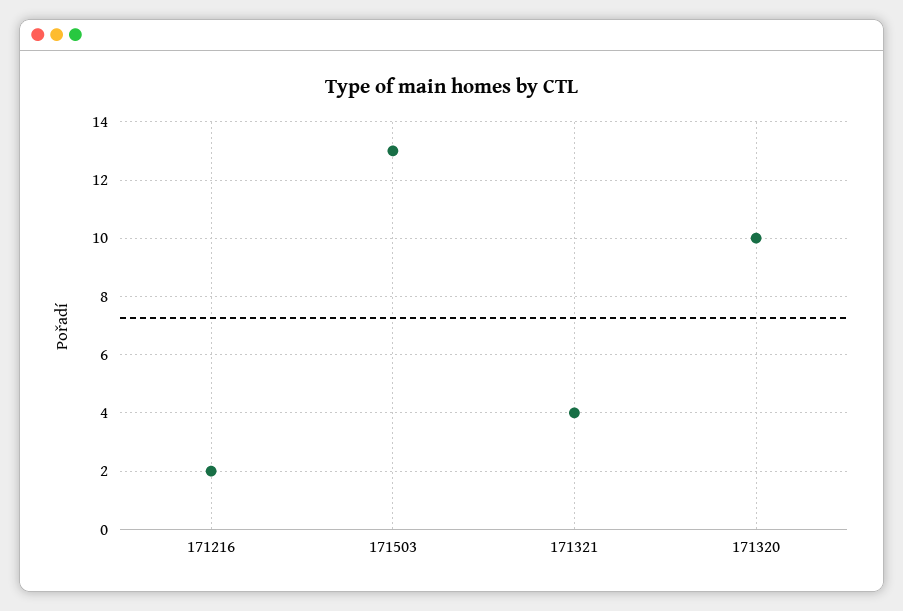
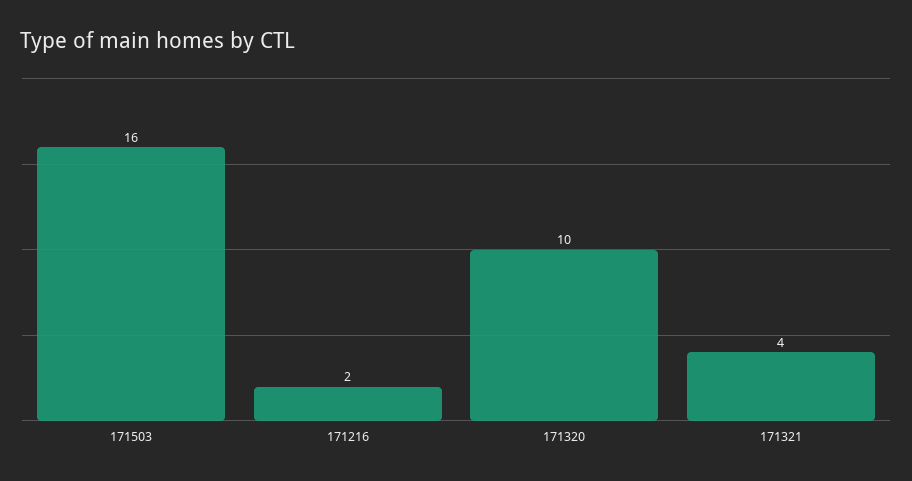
171503: 13 -> 16

